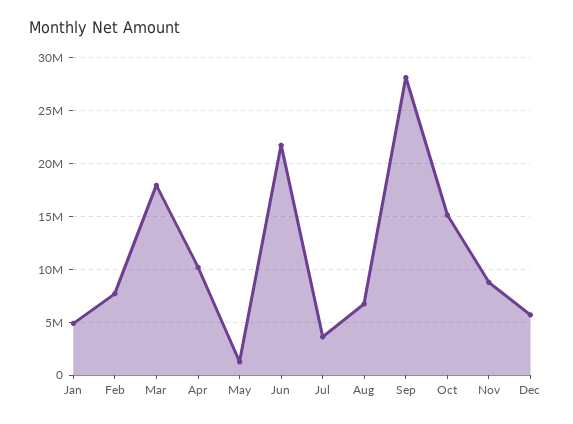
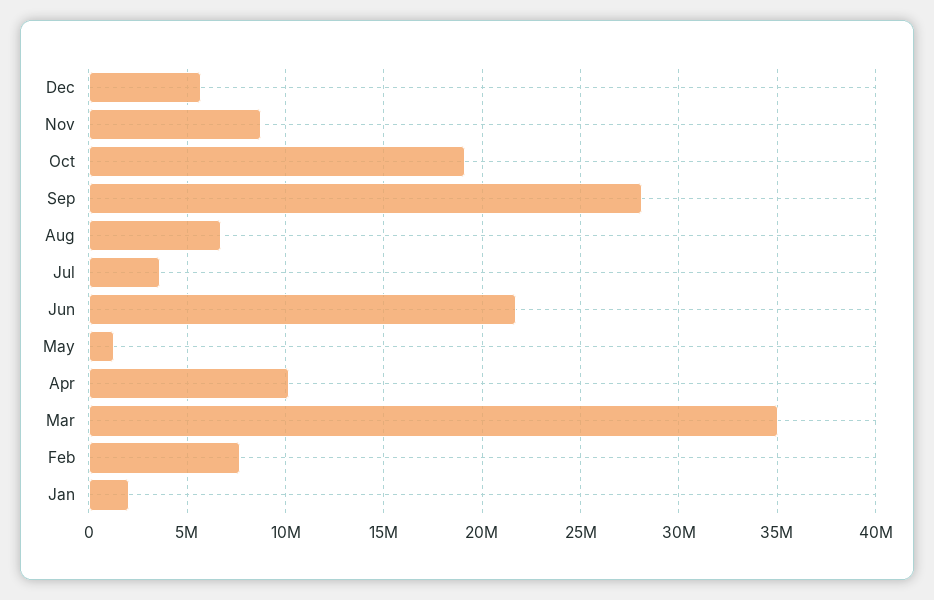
Jan: 5000000 -> 2000000
Mar: 18000000 -> 35000000
Oct: 15000000 -> 19000000

